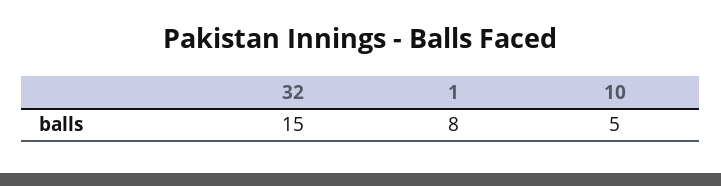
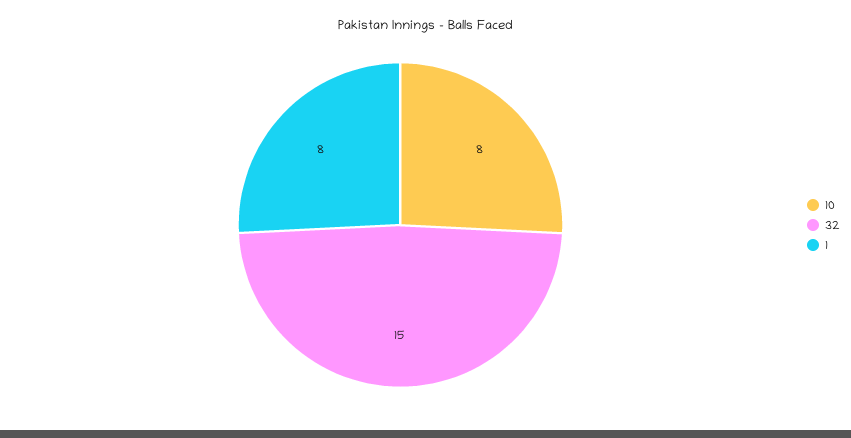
10: 5 -> 8

